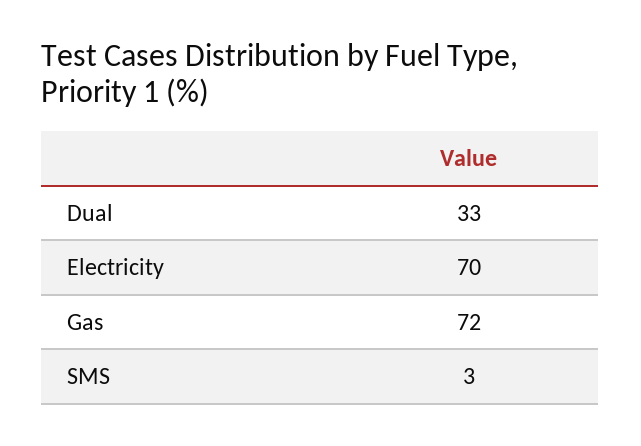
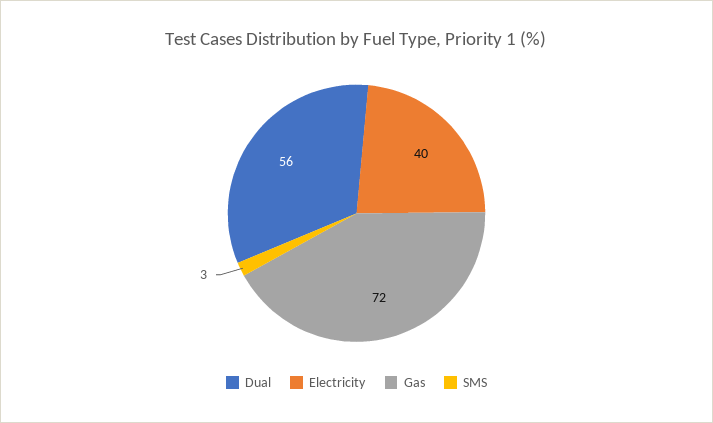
Dual: 33 -> 56
Electricity: 70 -> 40

